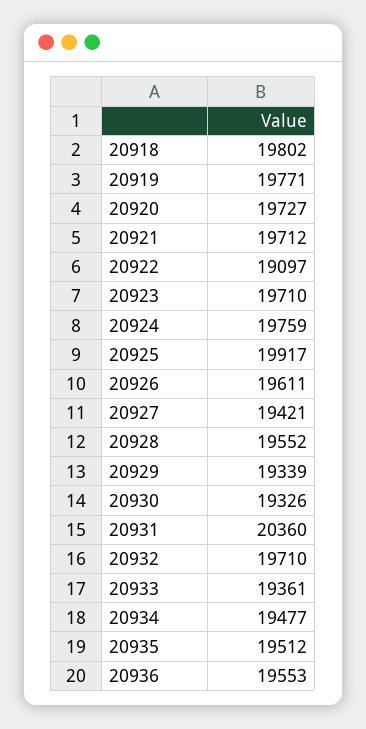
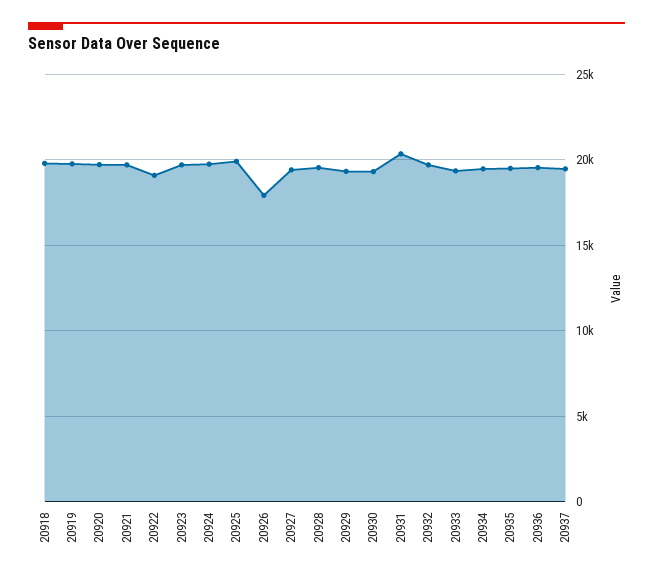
20926: 19611 -> 18000
20937: none -> 19500

